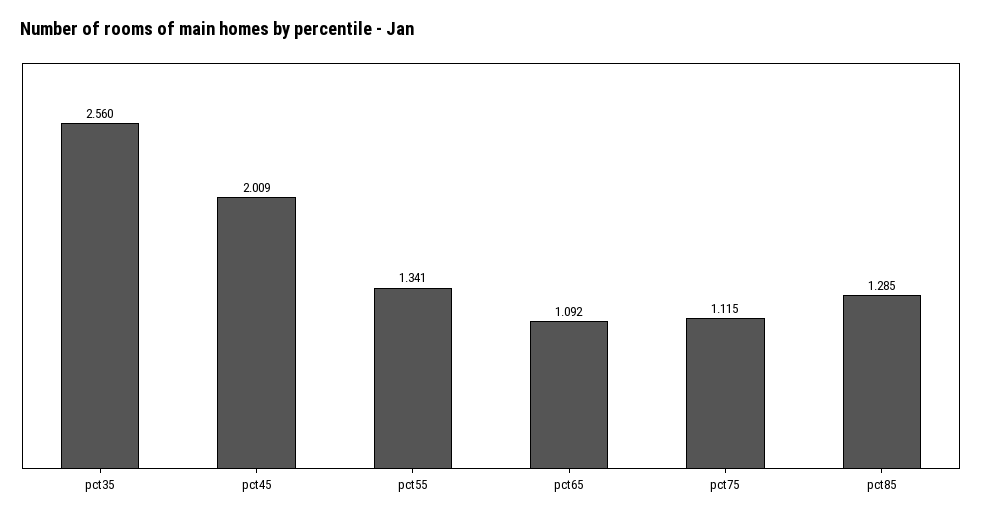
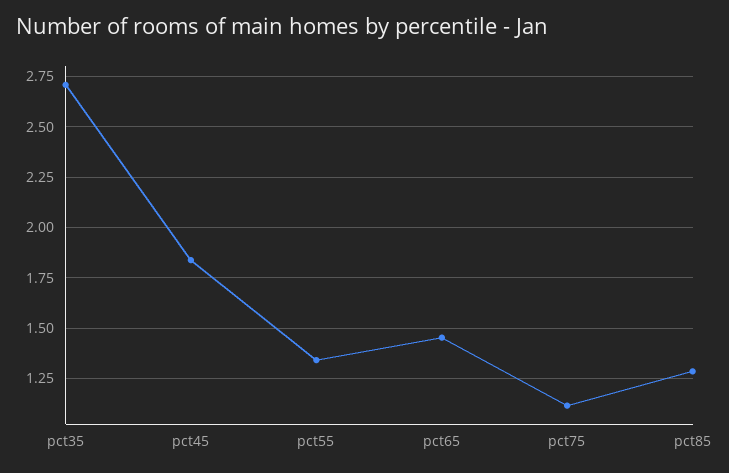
pct35: 2.56 -> 2.7
pct45: 2.009 -> 1.85
pct65: 1.092 -> 1.45

